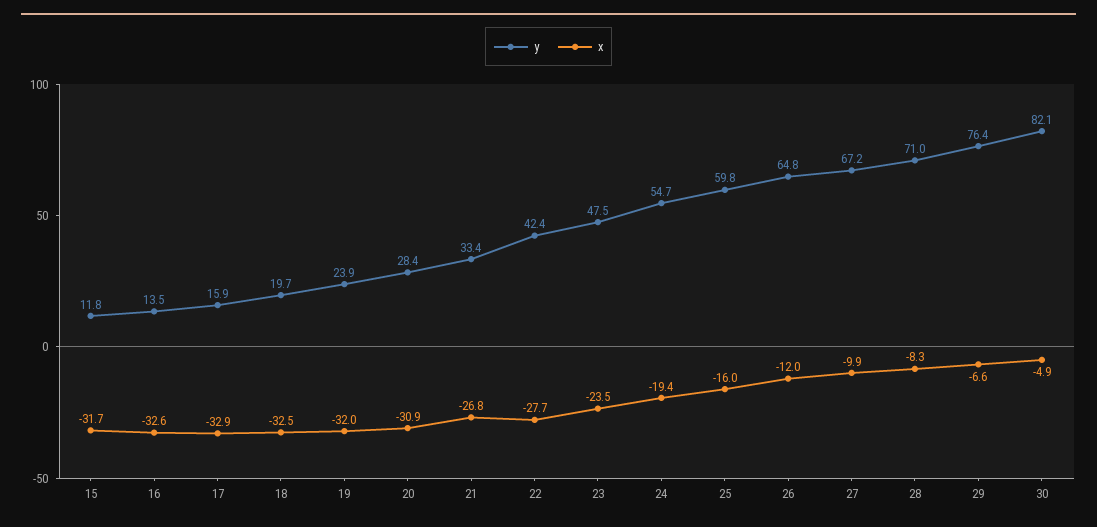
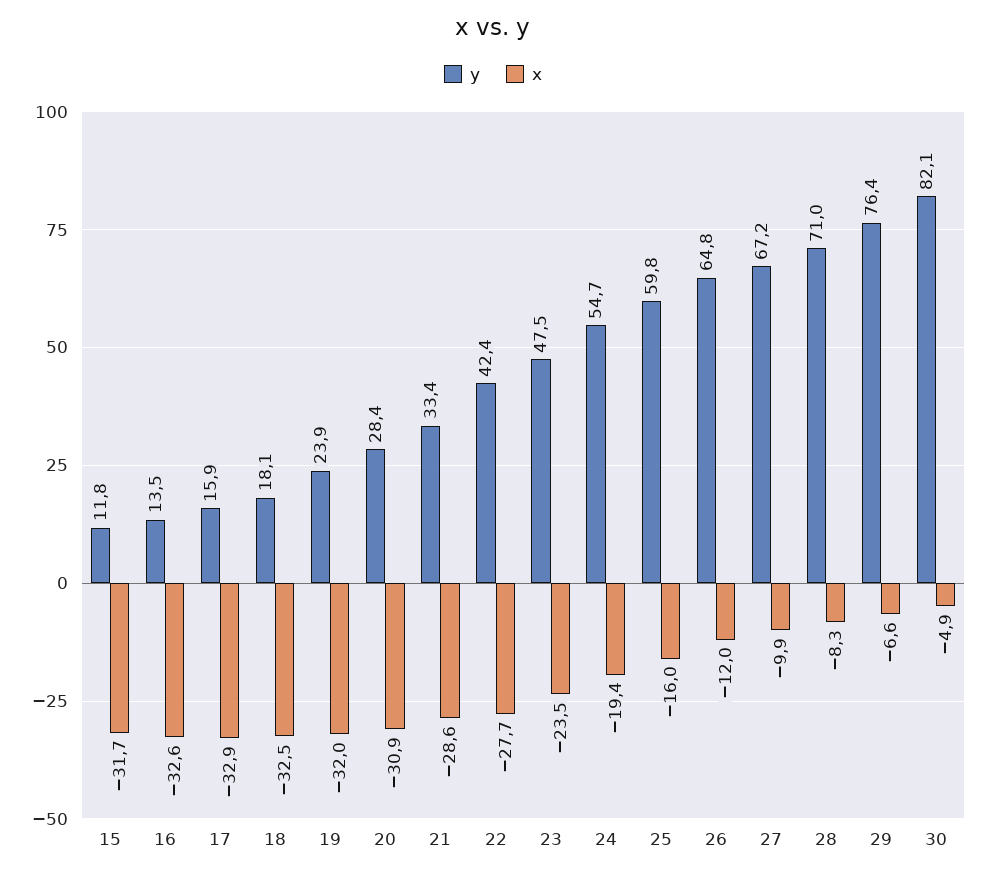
y, 18: 19.7 -> 18.1
x, 21: -26.8 -> -28.6

